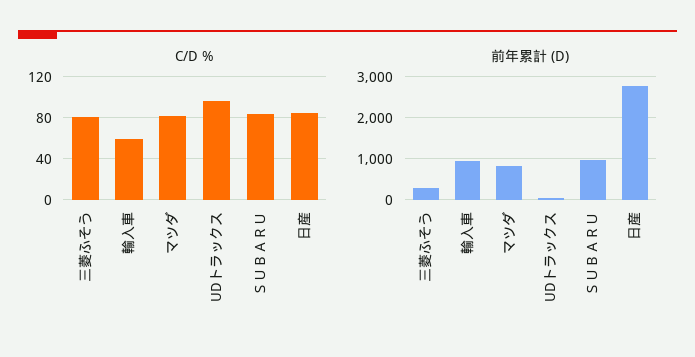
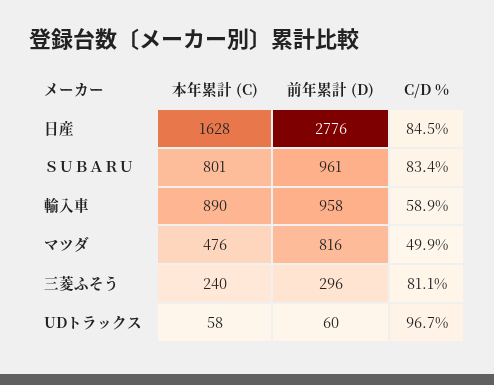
C/D %, マツダ: 80 -> 49.9
本年累計 (C), 日産: none -> 1628
本年累計 (C), ＳＵＢＡＲＵ: none -> 801
本年累計 (C), 輸入車: none -> 890
本年累計 (C), マツダ: none -> 476
本年累計 (C), 三菱ふそう: none -> 240
本年累計 (C), UDトラックス: none -> 58

